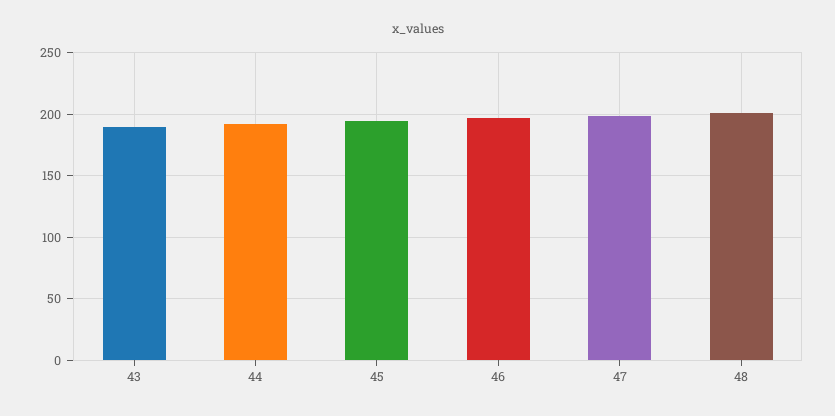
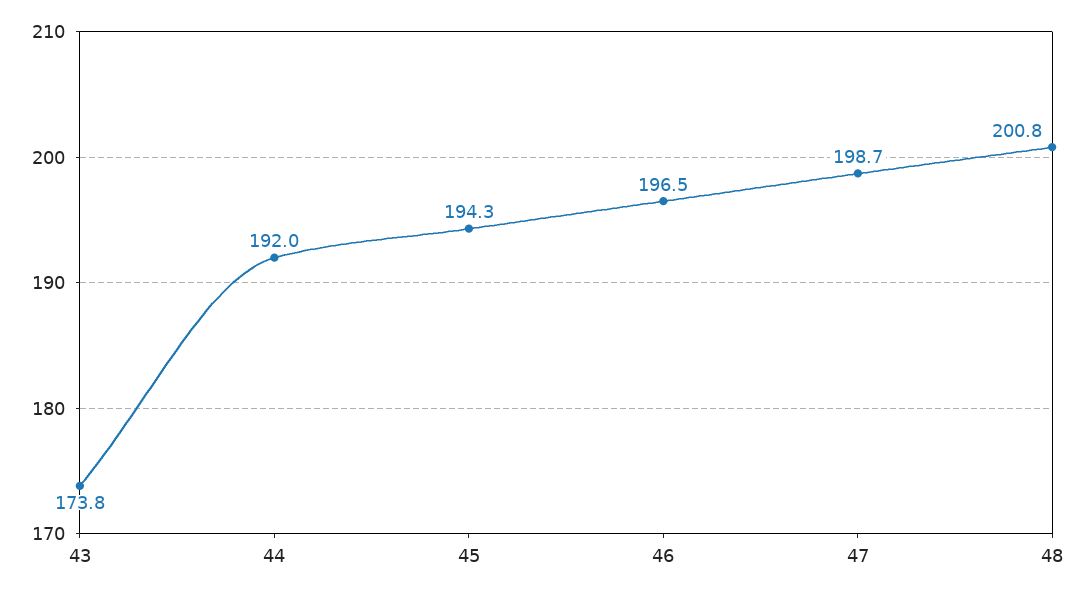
43: 190 -> 173.8

